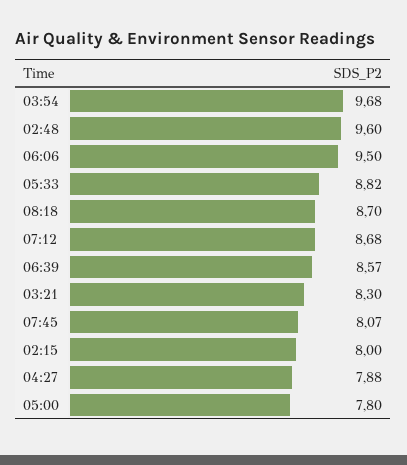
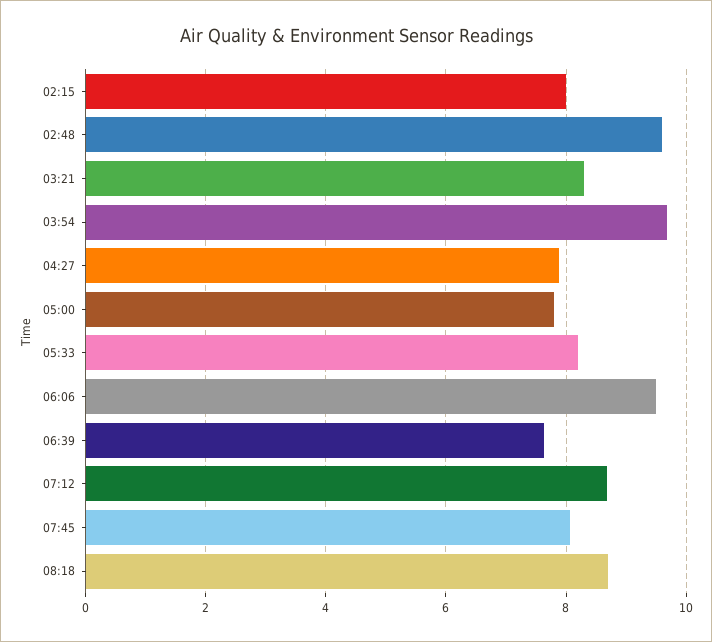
05:33: 8.82 -> 8.2
06:39: 8.57 -> 7.6

